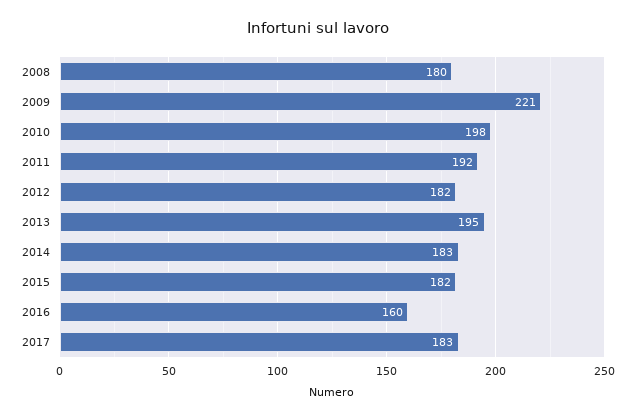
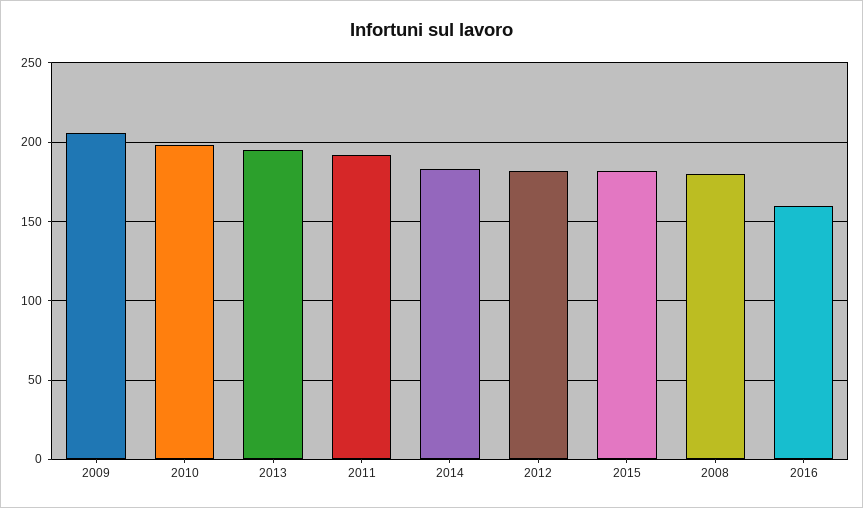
2009: 221 -> 205
2017: 183 -> none

